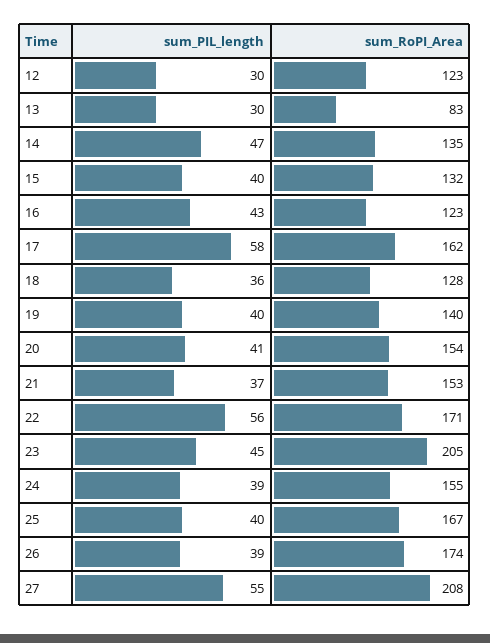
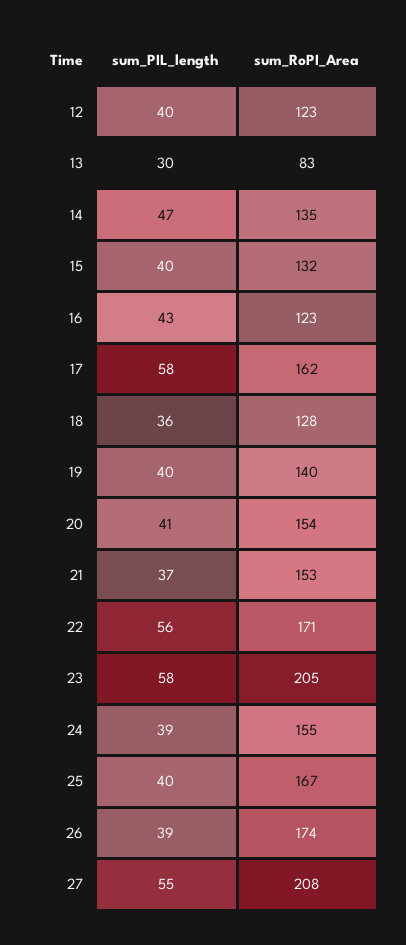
sum_PIL_length, 12: 30 -> 40
sum_PIL_length, 23: 45 -> 58

